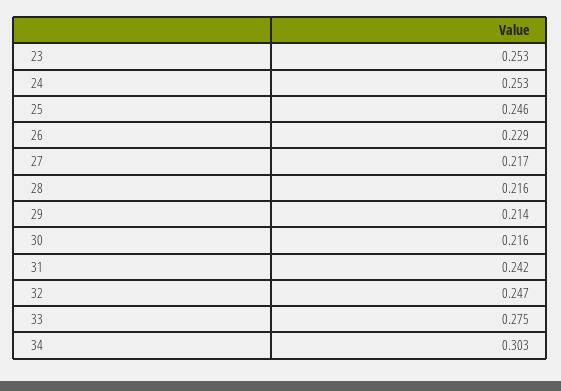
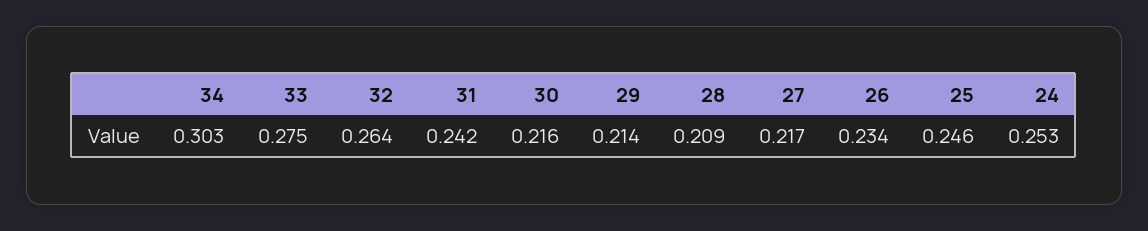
23: 0.253 -> none
26: 0.229 -> 0.234
28: 0.216 -> 0.209
32: 0.247 -> 0.264

